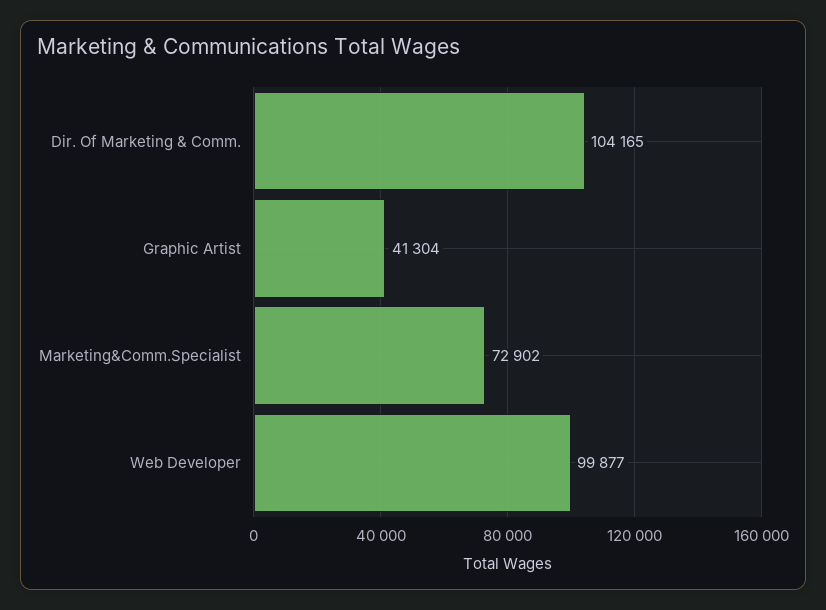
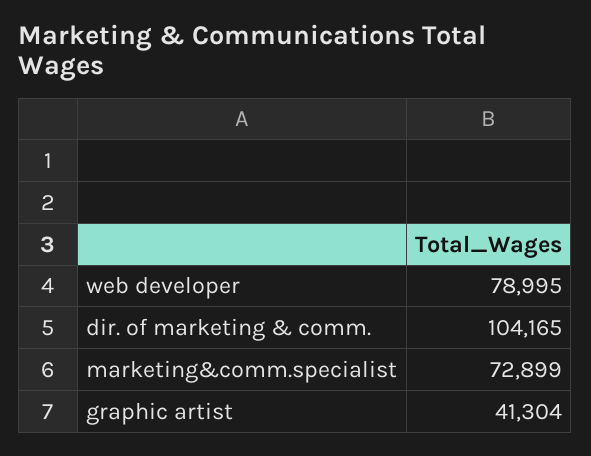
Marketing&Comm.Specialist: 72902 -> 72899
Web Developer: 99877 -> 78995

